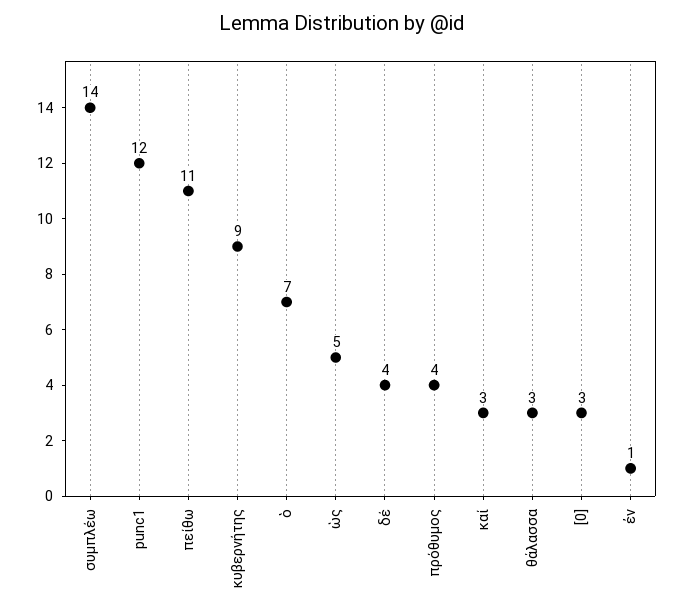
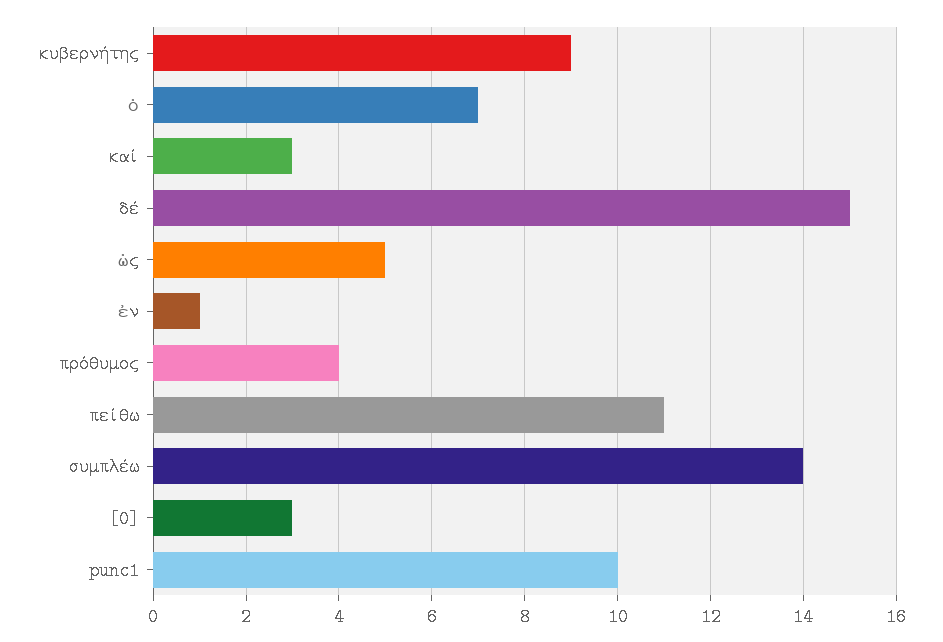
punc1: 12 -> 10
δέ: 4 -> 15
θάλασσα: 3 -> none

